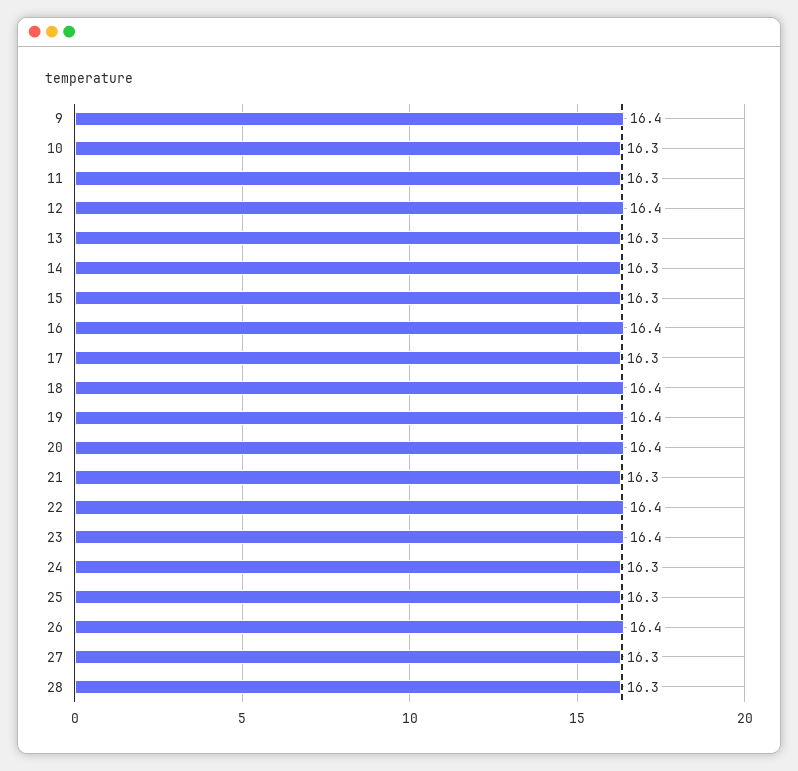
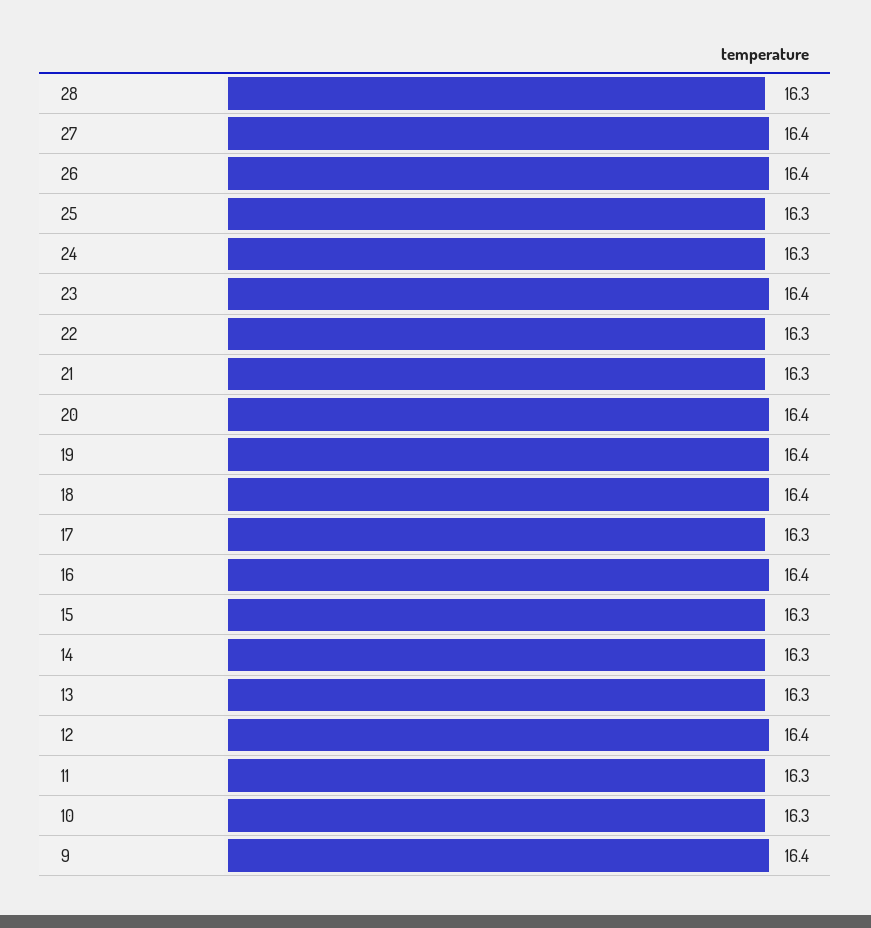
22: 16.4 -> 16.3
27: 16.3 -> 16.4

